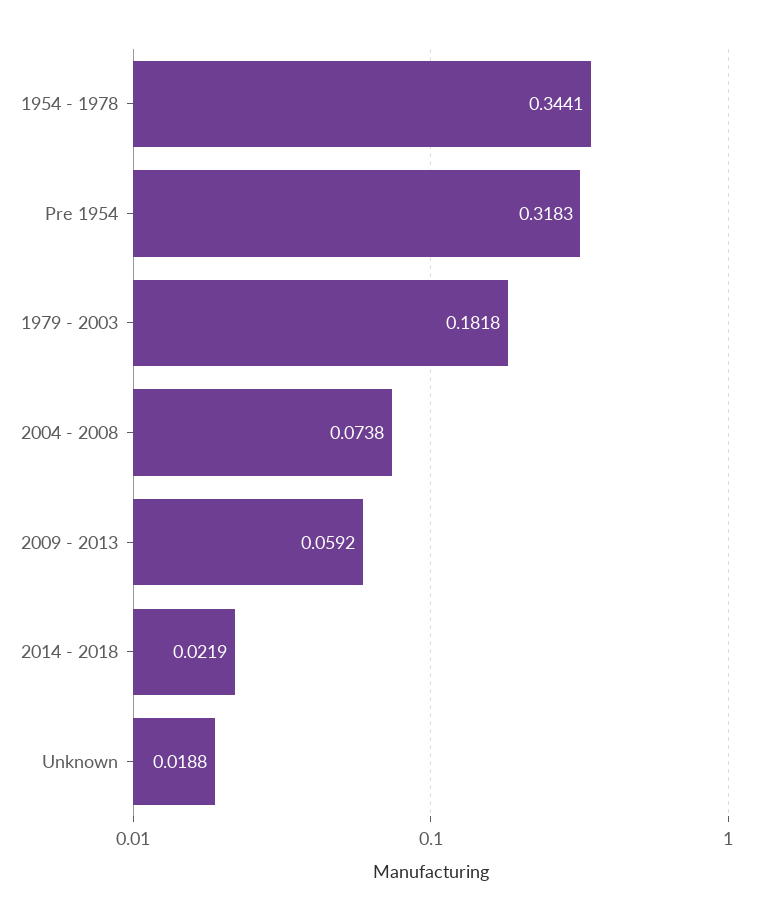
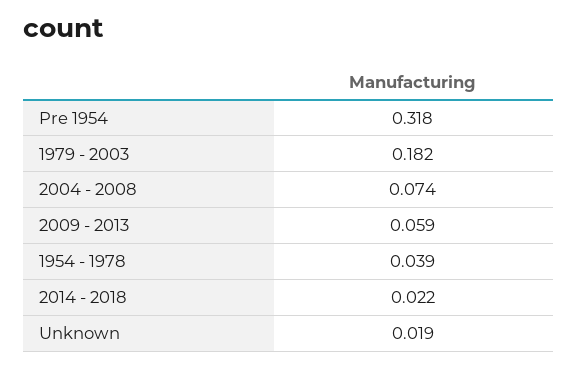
1954 - 1978: 0.3441 -> 0.039

